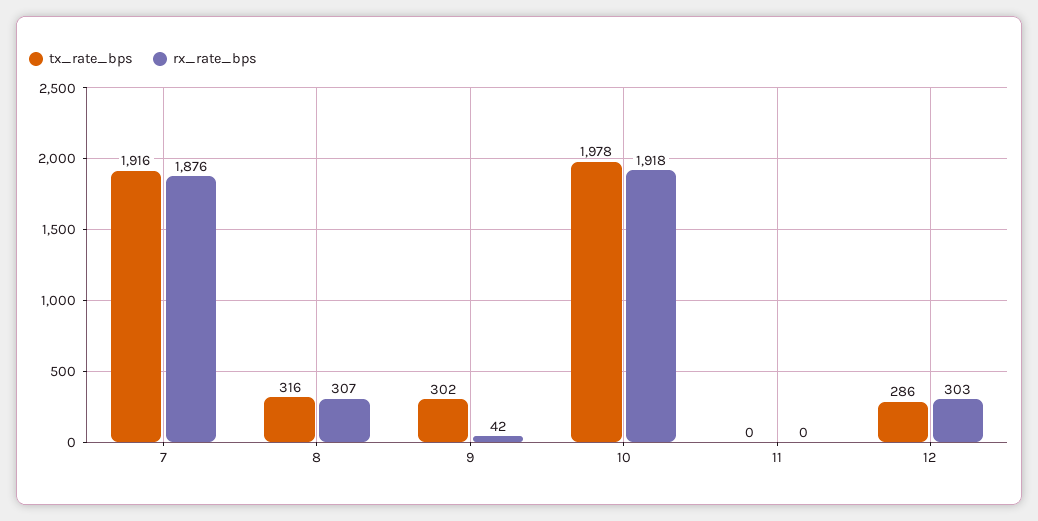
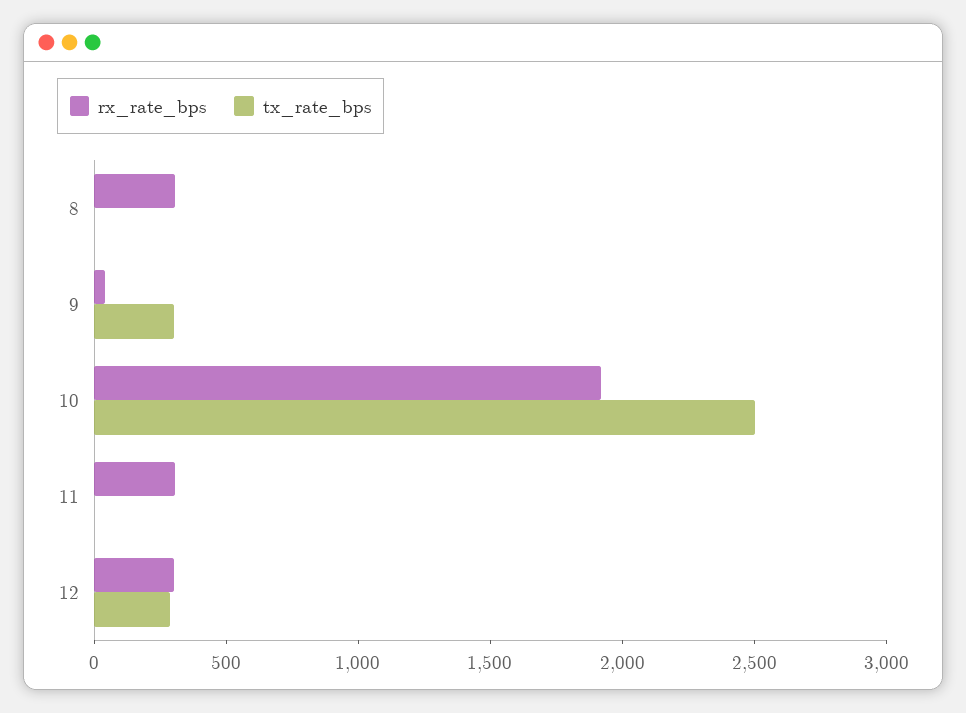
tx_rate_bps, 7: 1916 -> none
rx_rate_bps, 7: 1876 -> none
tx_rate_bps, 8: 316 -> 0
tx_rate_bps, 10: 1978 -> 2500
rx_rate_bps, 11: 0 -> 300

